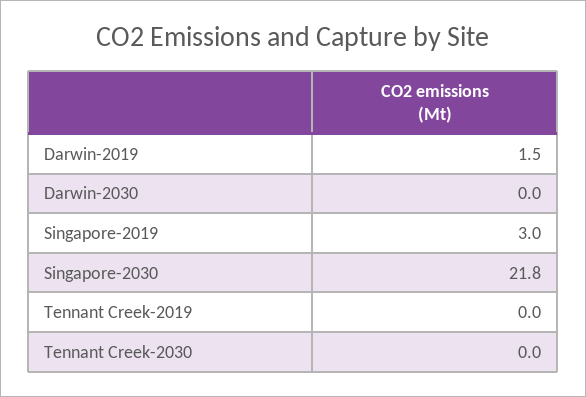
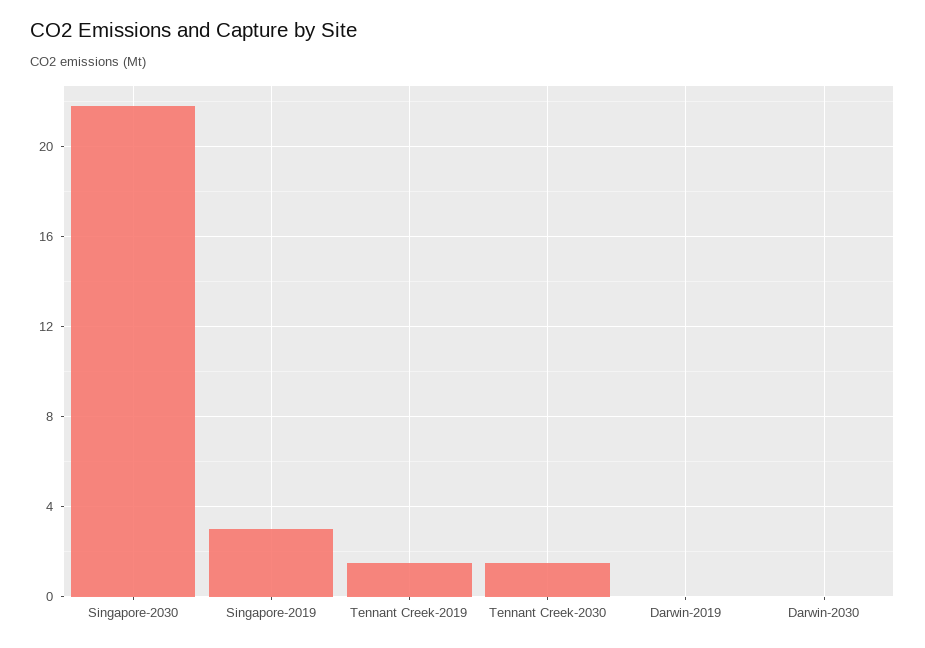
Darwin-2019: 1.5 -> 0
Tennant Creek-2019: 0 -> 1.5
Tennant Creek-2030: 0 -> 1.5

